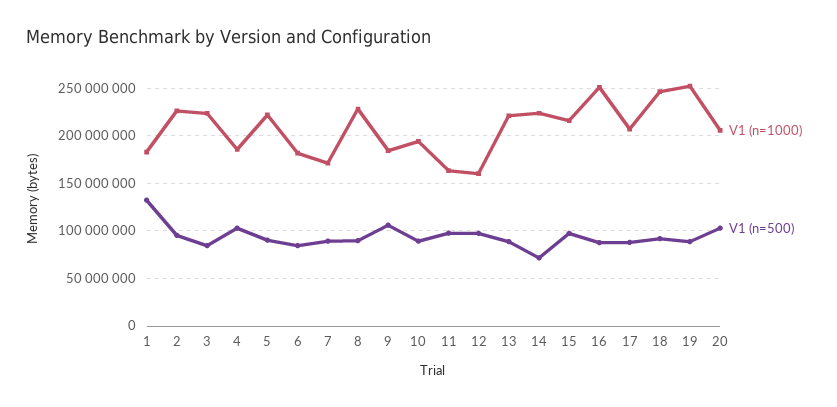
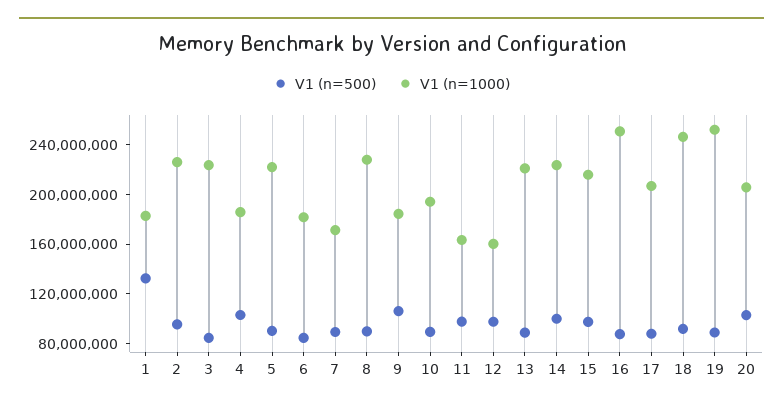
V1 (n=500), 14: 70000000 -> 100000000

